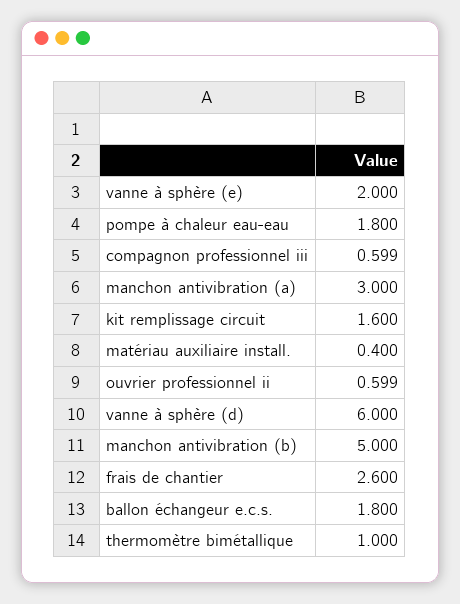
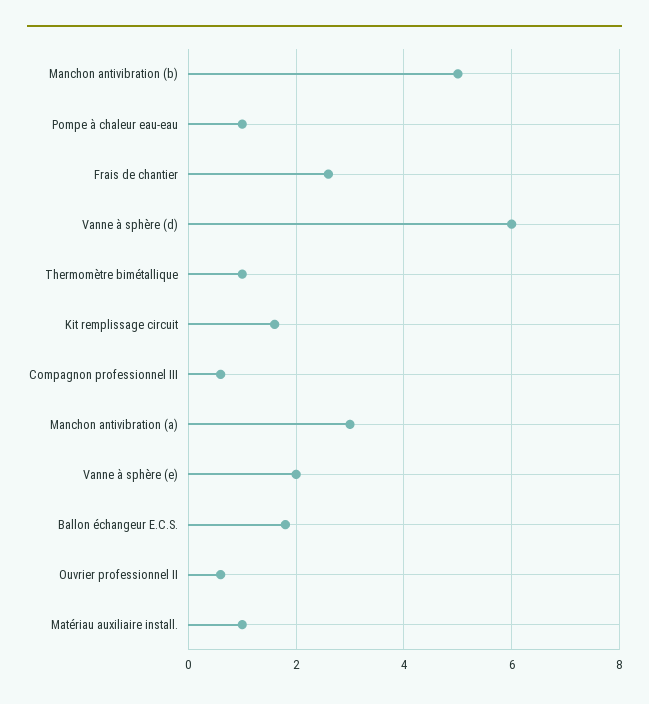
pompe à chaleur eau-eau: 1.8 -> 1
matériau auxiliaire install.: 0.4 -> 1

